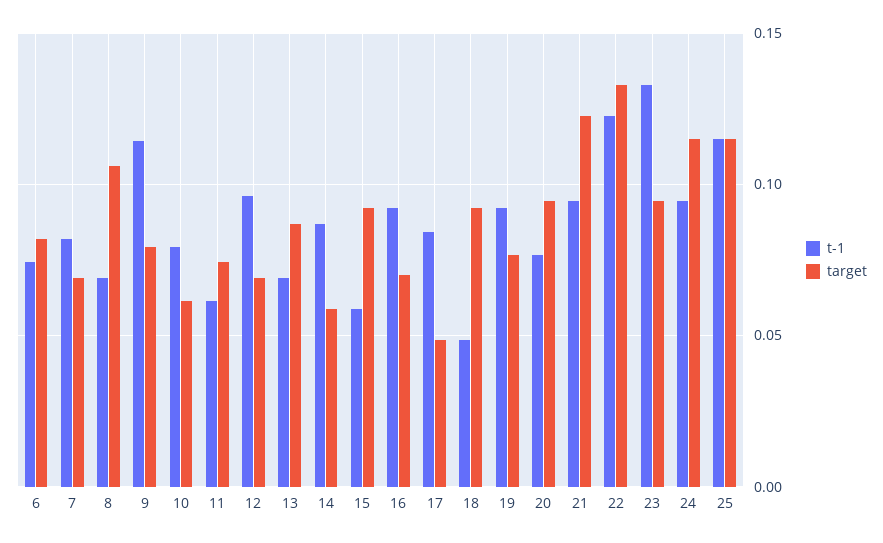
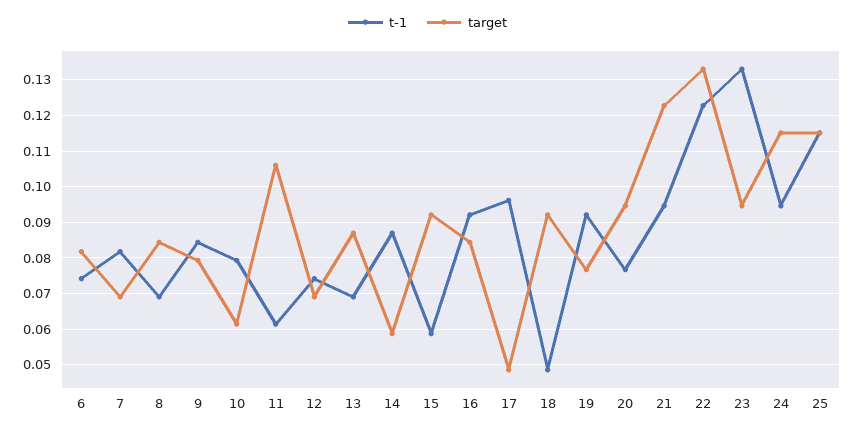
target, 8: 0.105 -> 0.084
t-1, 9: 0.115 -> 0.084
target, 11: 0.075 -> 0.106
t-1, 12: 0.095 -> 0.074
target, 16: 0.07 -> 0.084
t-1, 17: 0.085 -> 0.096

